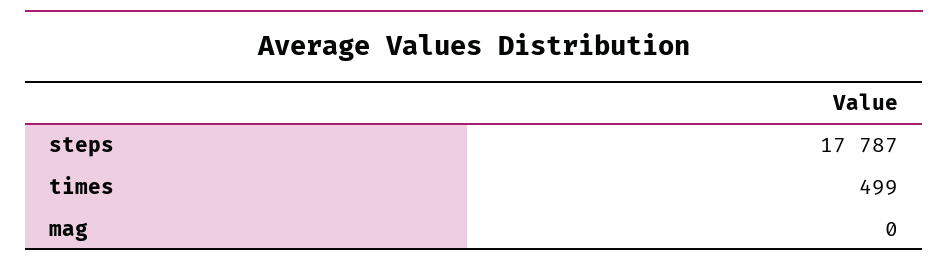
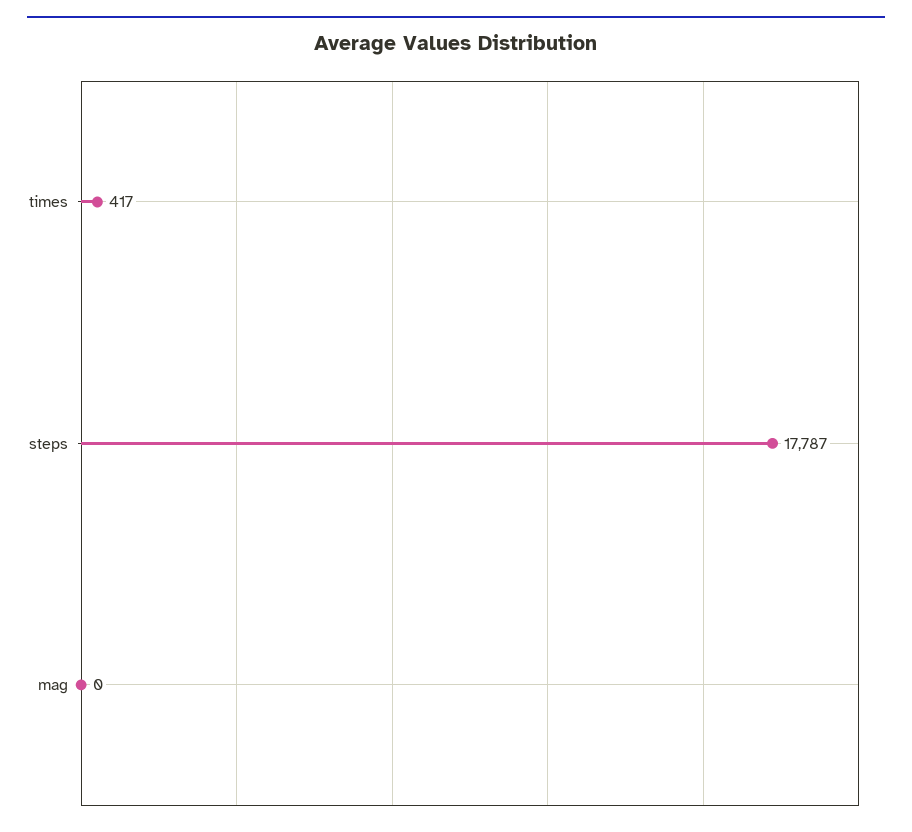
times: 499 -> 417

